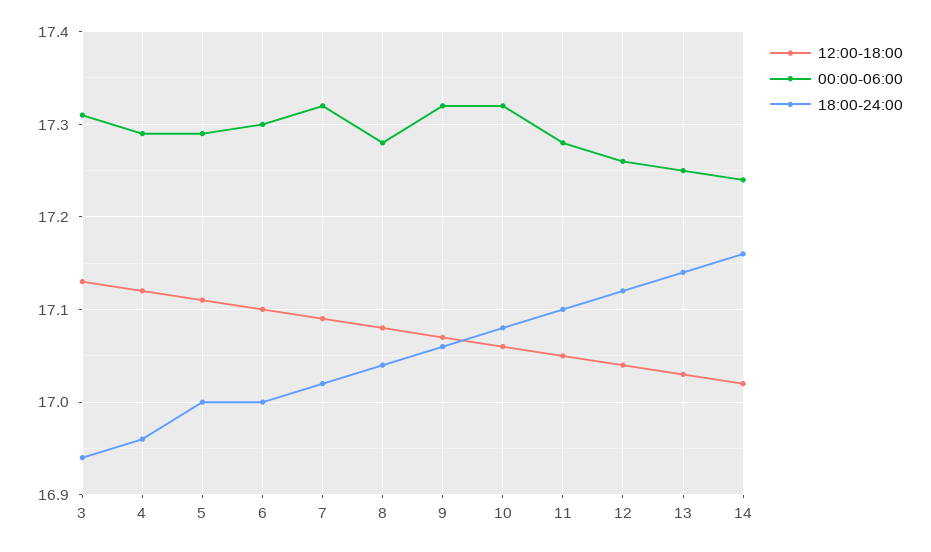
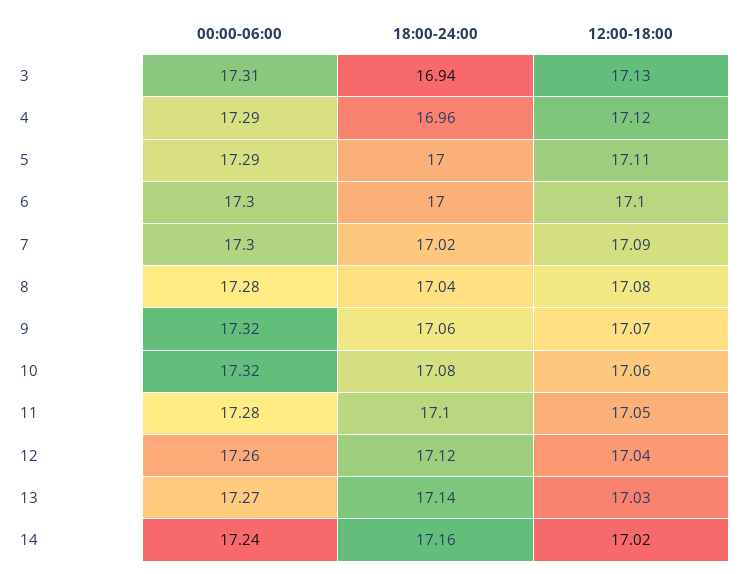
00:00-06:00, 7: 17.32 -> 17.3
00:00-06:00, 13: 17.25 -> 17.27

